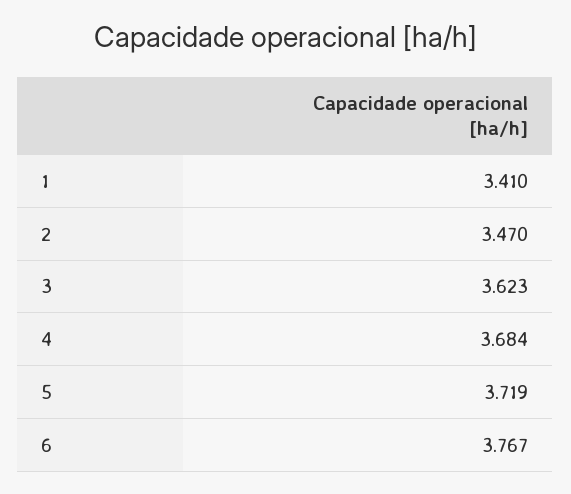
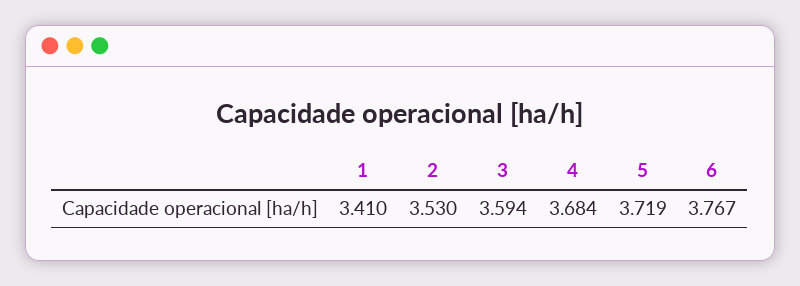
2: 3.47 -> 3.53
3: 3.623 -> 3.594

